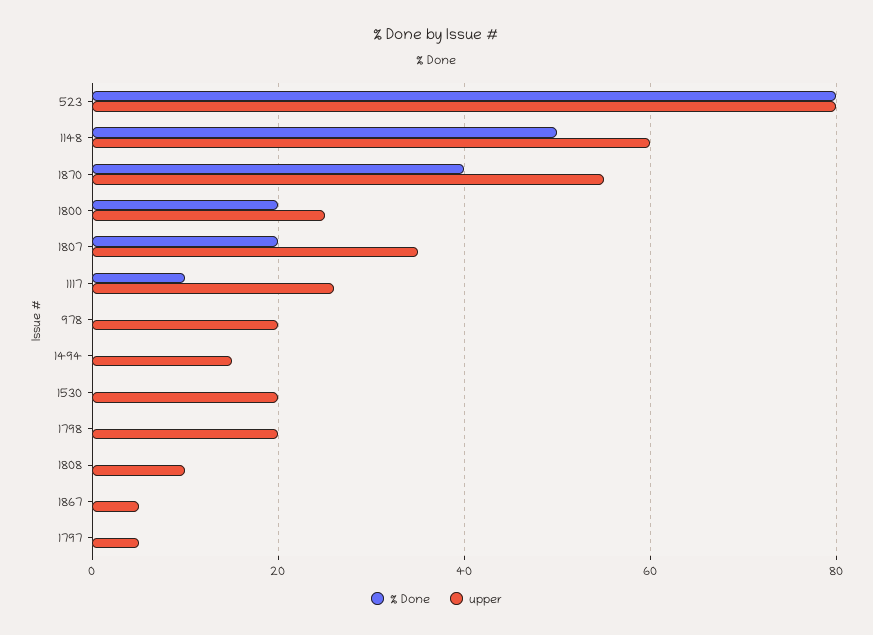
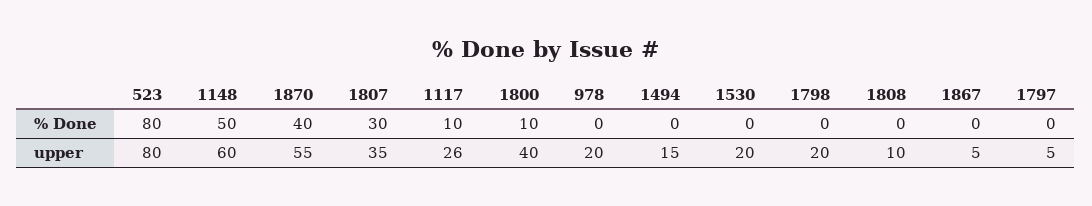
% Done, 1800: 20 -> 10
upper, 1800: 25 -> 40
% Done, 1807: 20 -> 30

